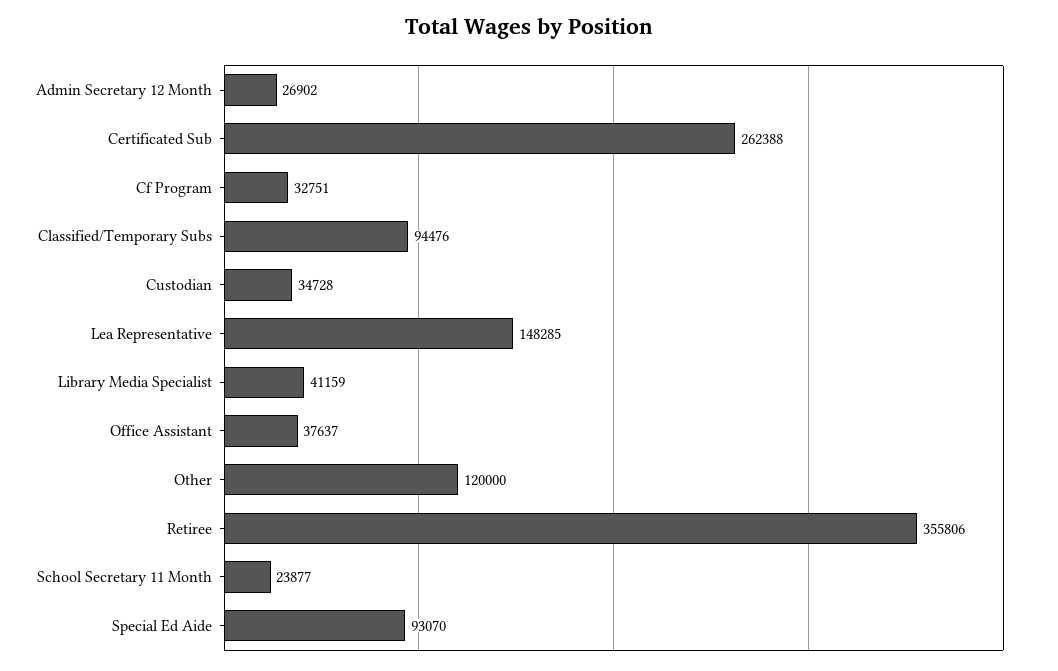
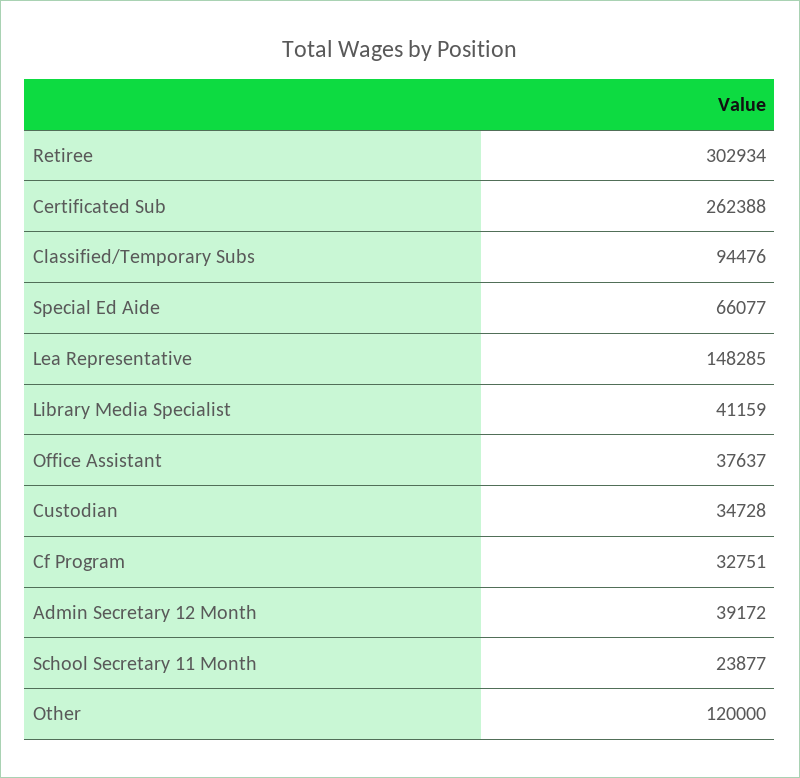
Admin Secretary 12 Month: 26902 -> 39172
Retiree: 355806 -> 302934
Special Ed Aide: 93070 -> 66077

